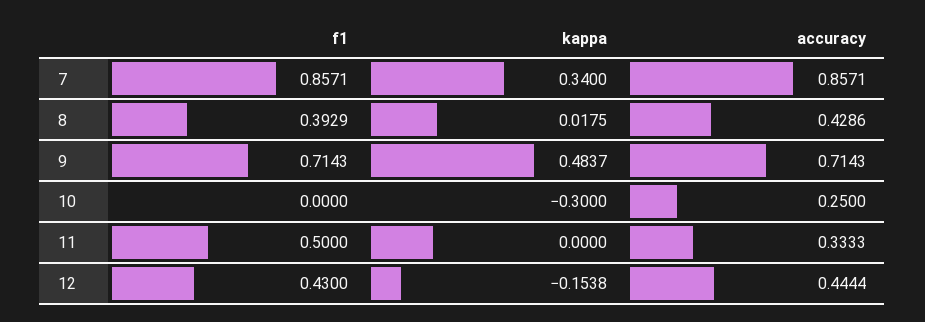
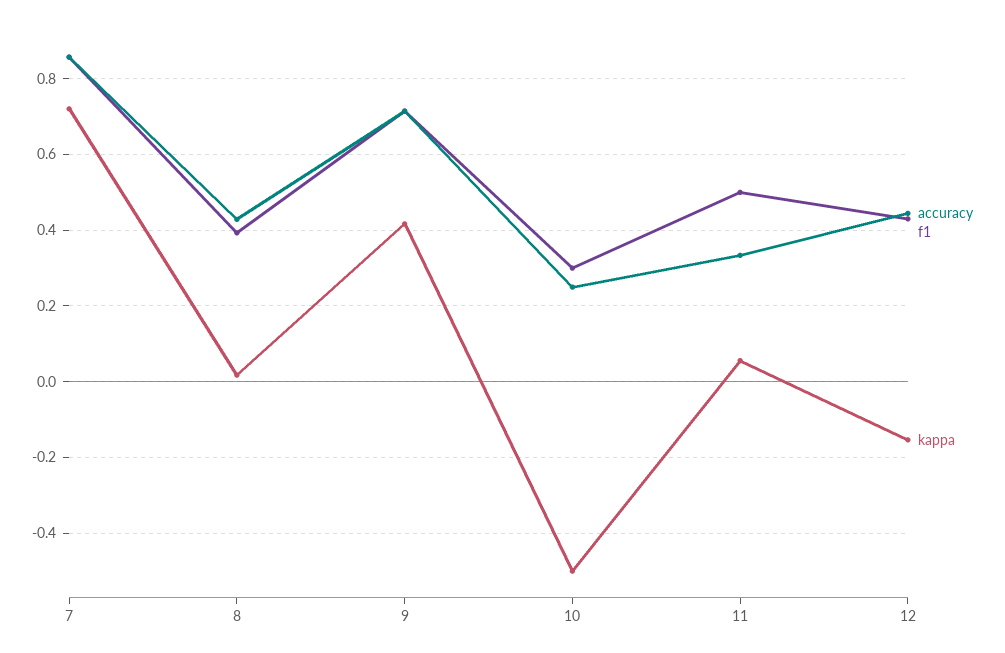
kappa, 7: 0.34 -> 0.72
kappa, 9: 0.4837 -> 0.42
f1, 10: 0 -> 0.3
kappa, 10: -0.3 -> -0.5
kappa, 11: 0 -> 0.06

